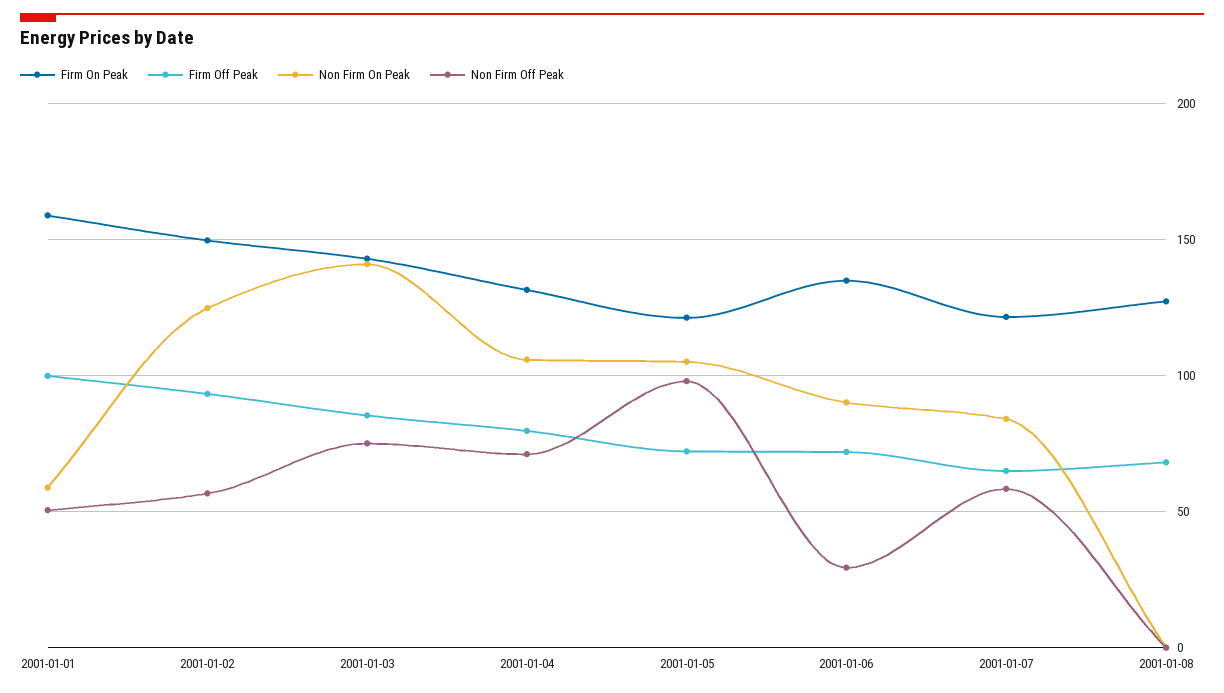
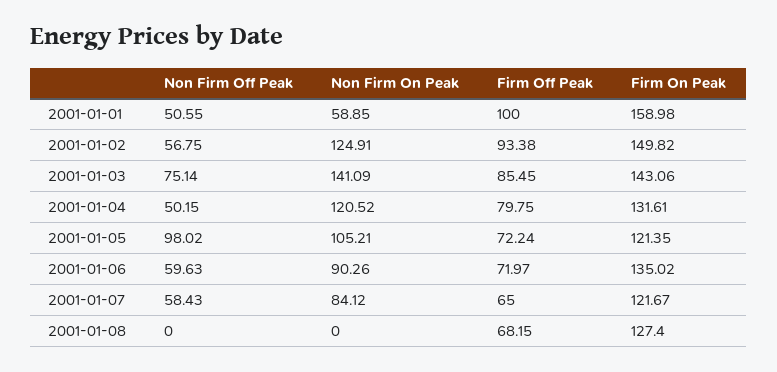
Non Firm On Peak, 2001-01-04: 105 -> 120.52
Non Firm Off Peak, 2001-01-04: 70 -> 50.15
Non Firm Off Peak, 2001-01-06: 30 -> 59.63

